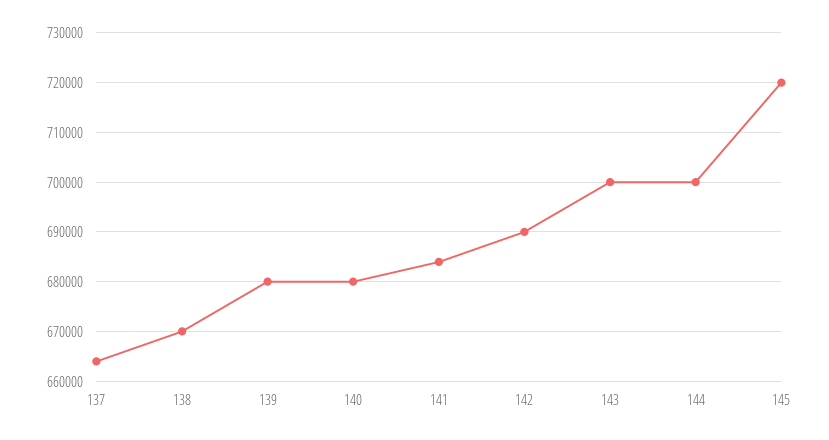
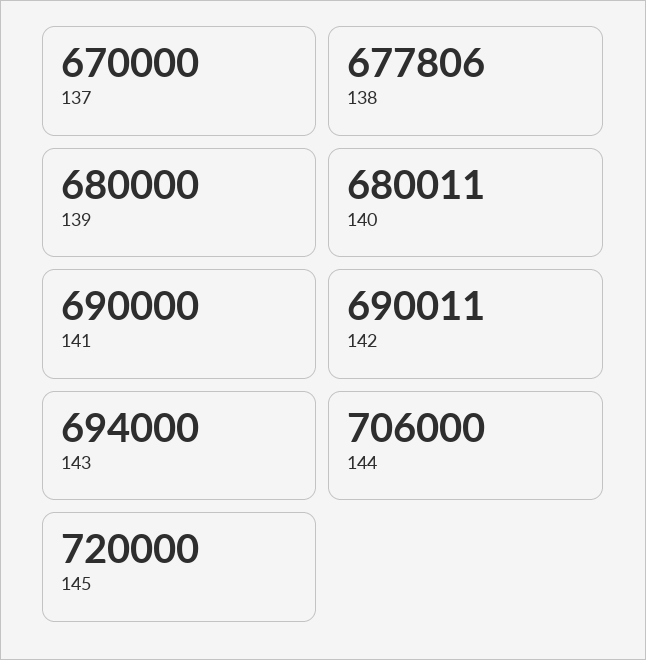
137: 664000 -> 670000
138: 670000 -> 677806
141: 684000 -> 690000
143: 700000 -> 694000
144: 700000 -> 706000

